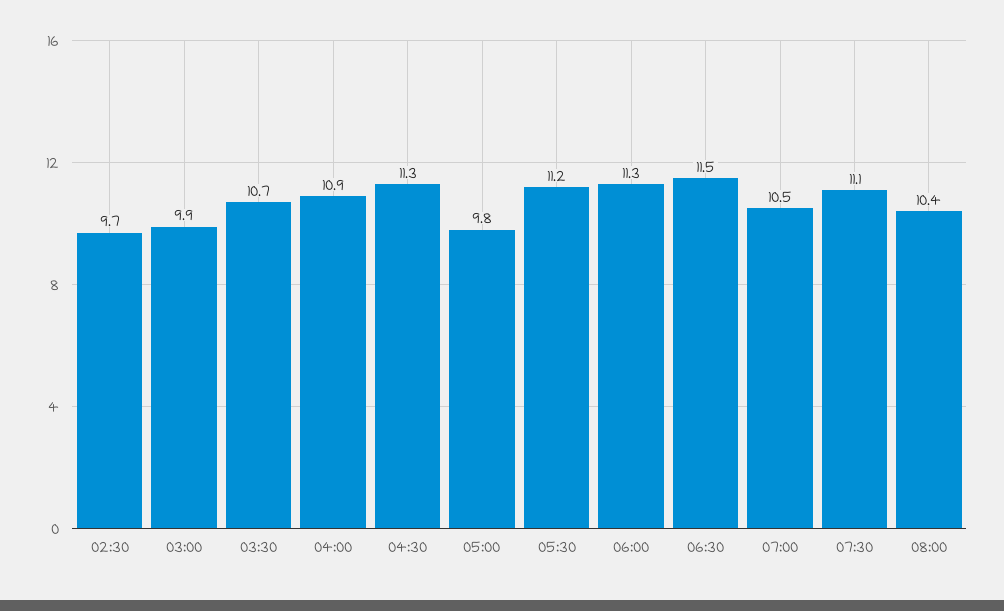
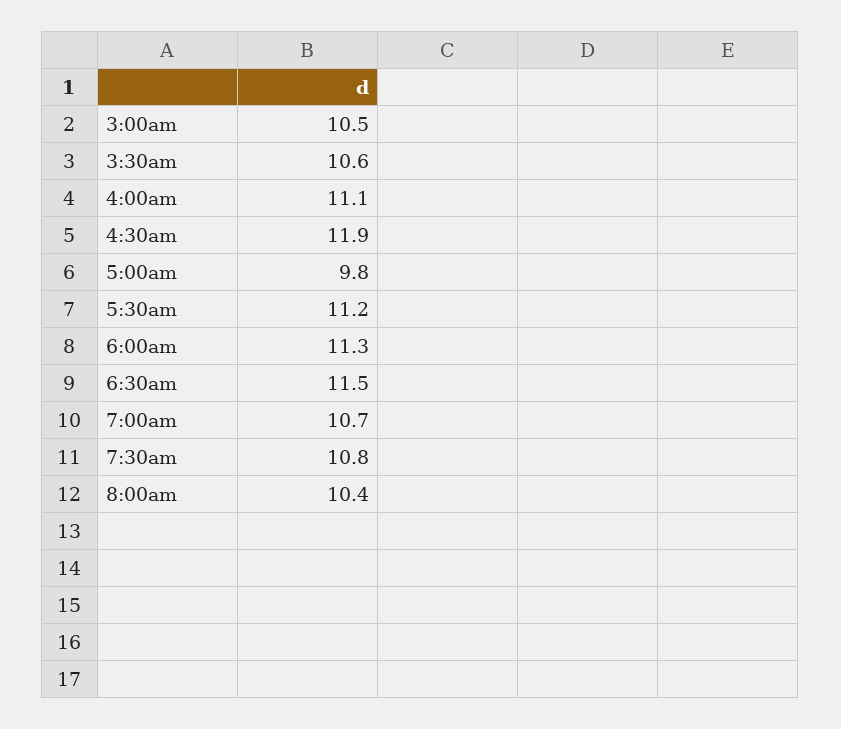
02:30: 9.7 -> none
03:00: 9.9 -> 10.5
03:30: 10.7 -> 10.6
04:00: 10.9 -> 11.1
04:30: 11.3 -> 11.9
07:00: 10.5 -> 10.7
07:30: 11.1 -> 10.8

